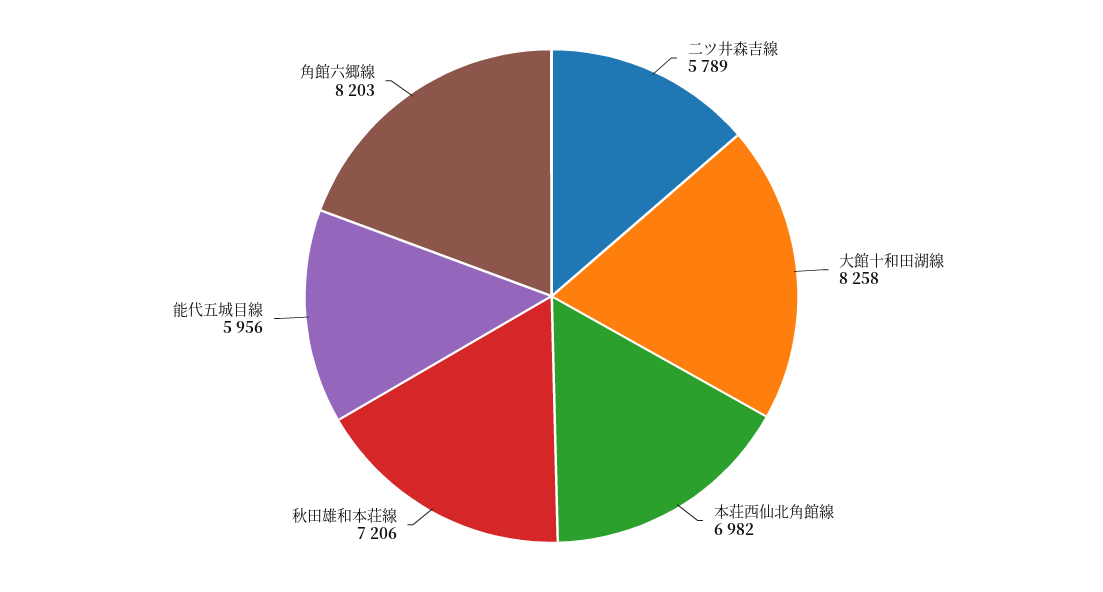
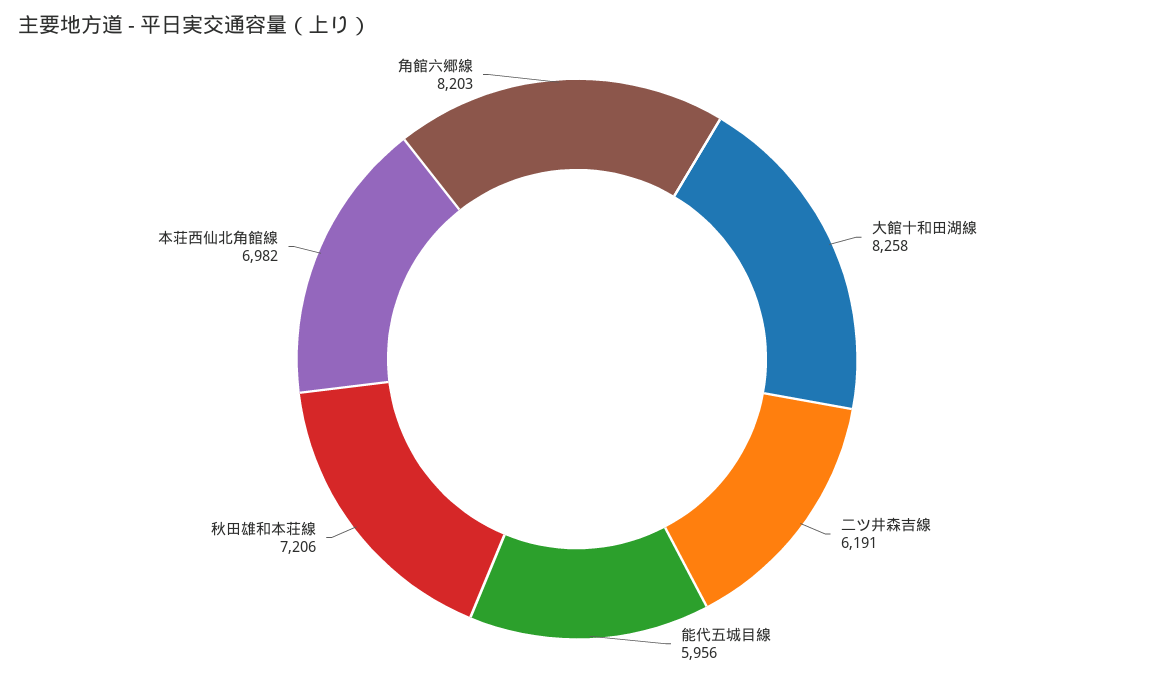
二ツ井森吉線: 5789 -> 6191

